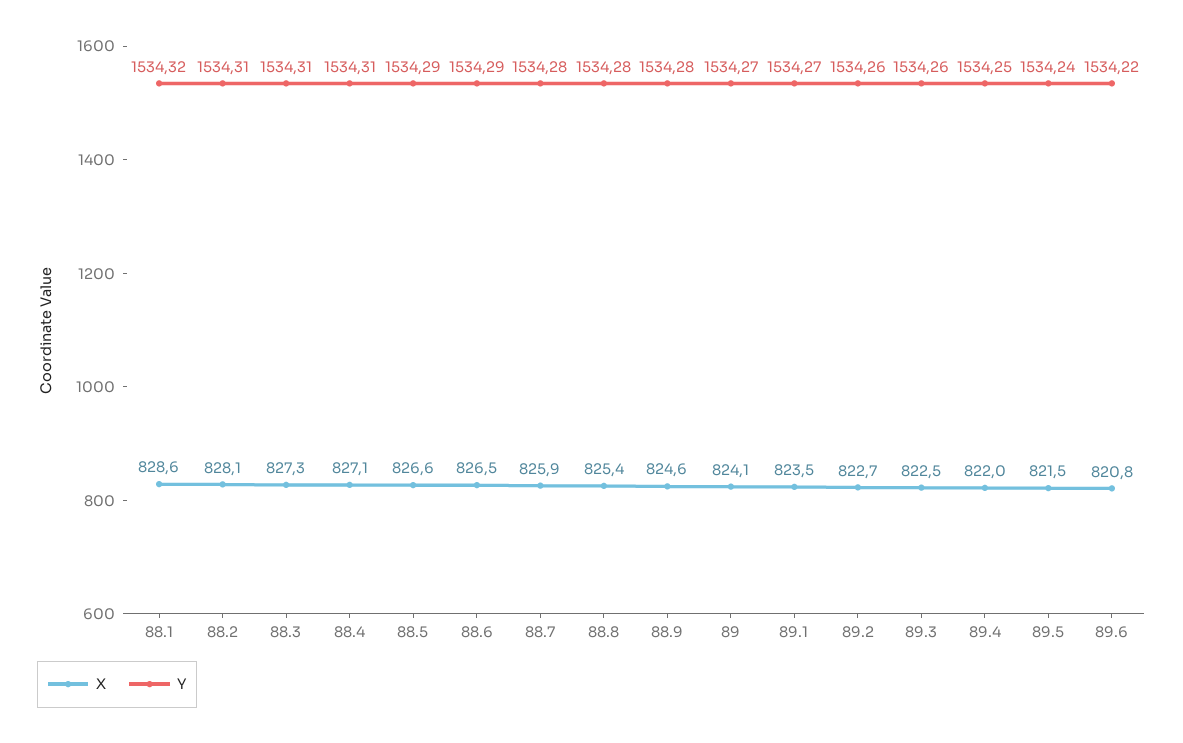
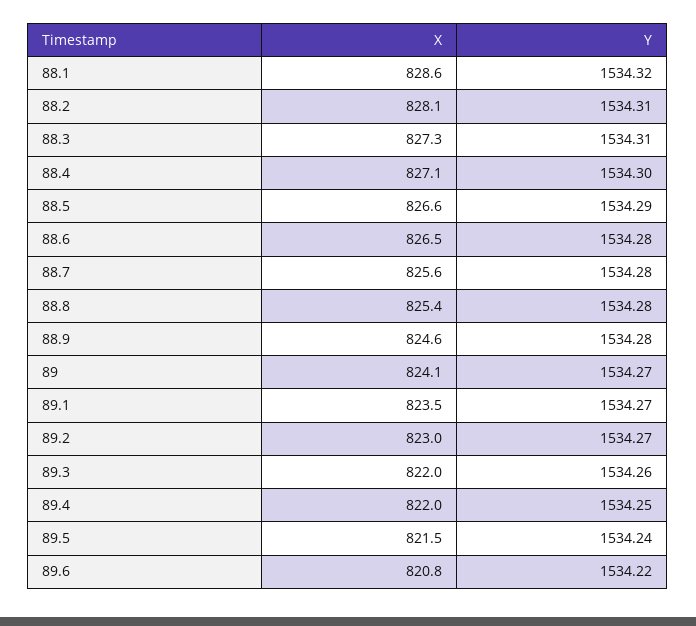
Y, 88.4: 1534.31 -> 1534.3
Y, 88.6: 1534.29 -> 1534.28
X, 88.7: 825.9 -> 825.6
X, 89.2: 822.7 -> 823
Y, 89.2: 1534.26 -> 1534.27
X, 89.3: 822.5 -> 822

